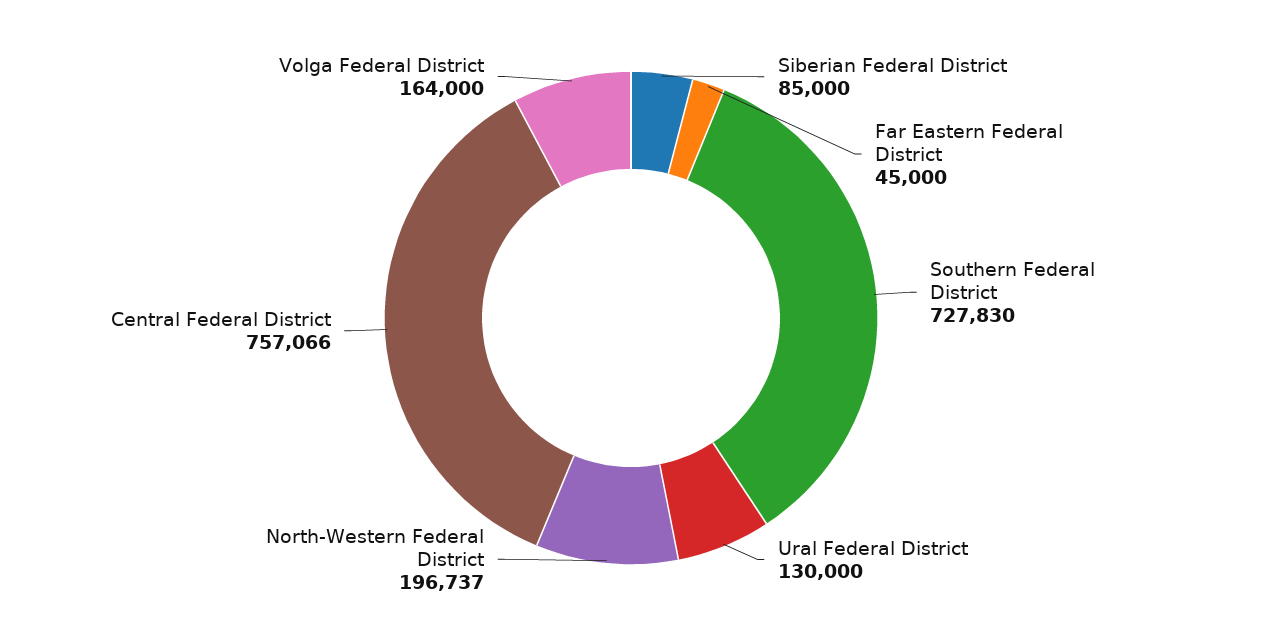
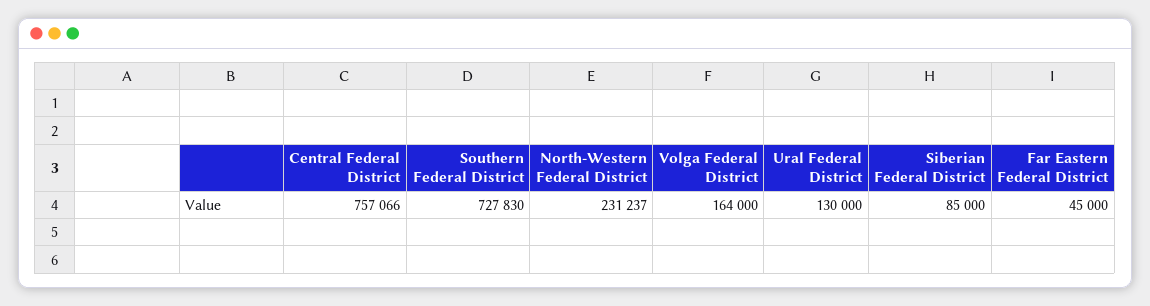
North-Western Federal District: 196737 -> 231237

